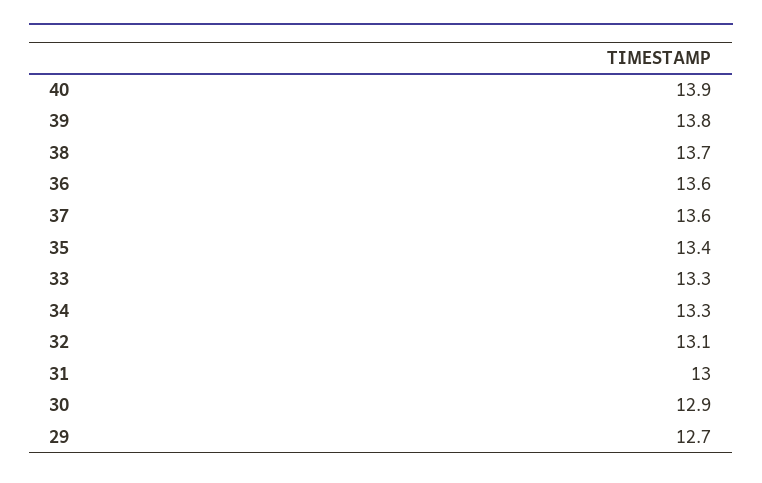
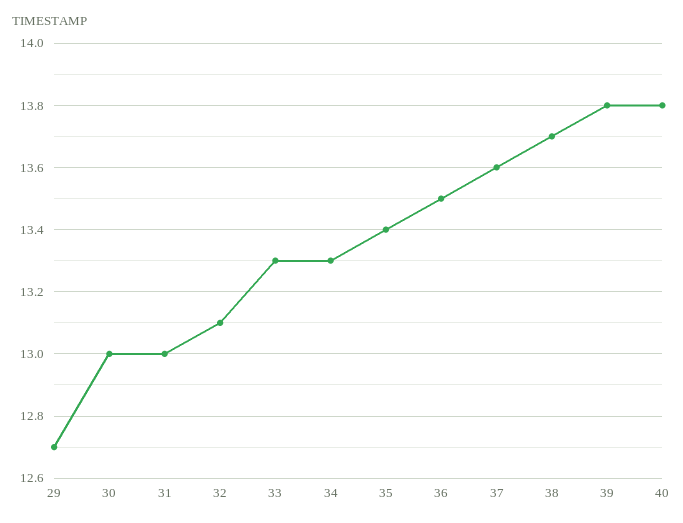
40: 13.9 -> 13.8
36: 13.6 -> 13.5
30: 12.9 -> 13

